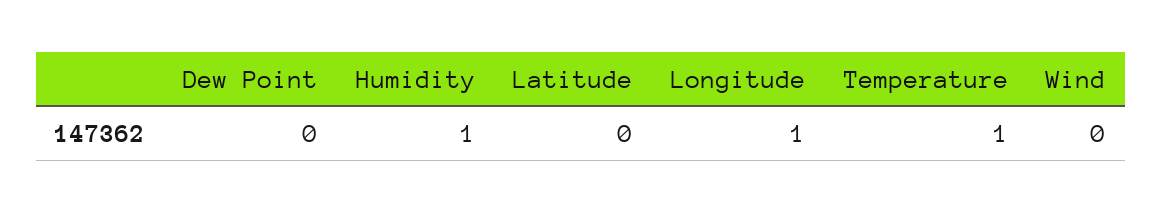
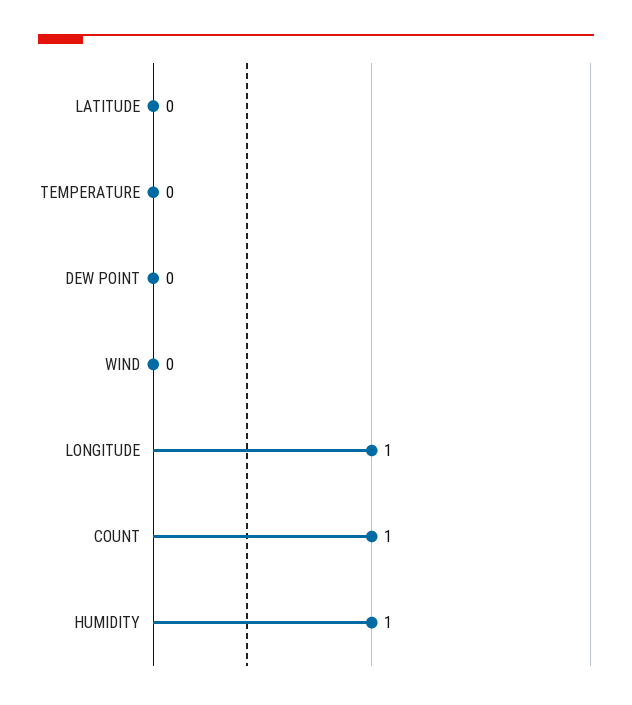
Temperature: 1 -> 0
COUNT: none -> 1

